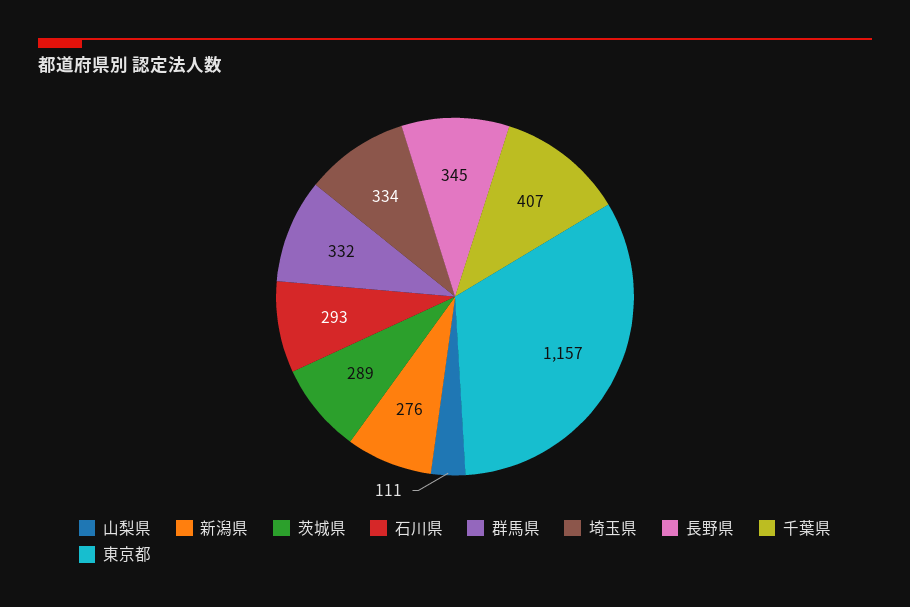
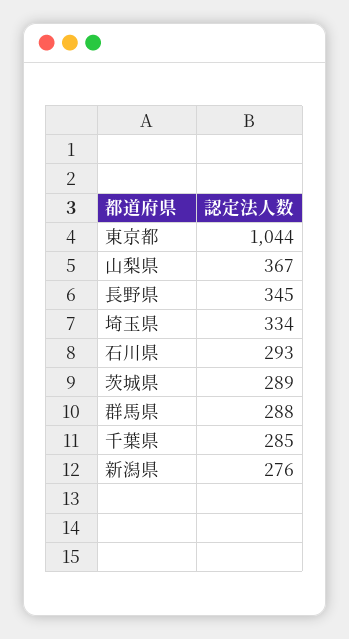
山梨県: 111 -> 367
群馬県: 332 -> 288
千葉県: 407 -> 285
東京都: 1157 -> 1044

